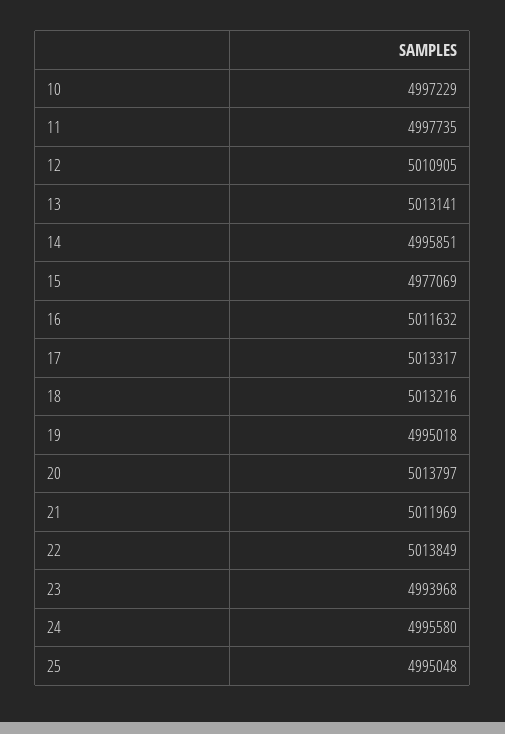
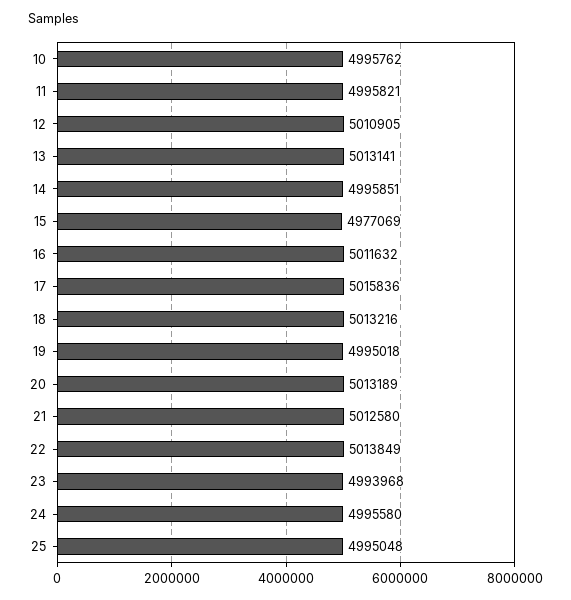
10: 4997229 -> 4995762
11: 4997735 -> 4995821
17: 5013317 -> 5015836
20: 5013797 -> 5013189
21: 5011969 -> 5012580

